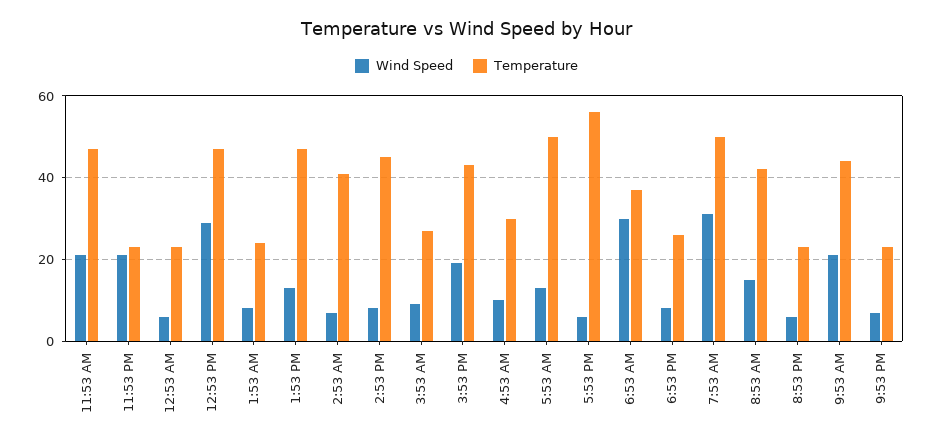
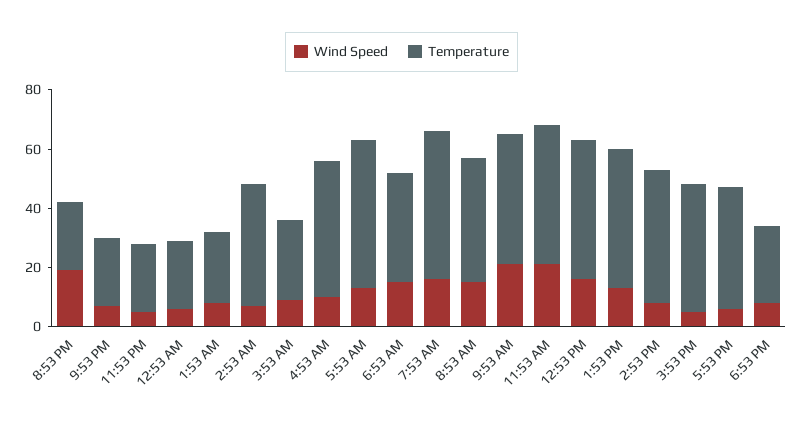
Wind Speed, 11:53 PM: 20 -> 5
Wind Speed, 12:53 PM: 30 -> 15
Wind Speed, 3:53 PM: 20 -> 5
Temperature, 4:53 AM: 30 -> 45
Temperature, 5:53 PM: 55 -> 40
Wind Speed, 6:53 AM: 30 -> 15
Wind Speed, 7:53 AM: 30 -> 15
Wind Speed, 8:53 PM: 5 -> 20

